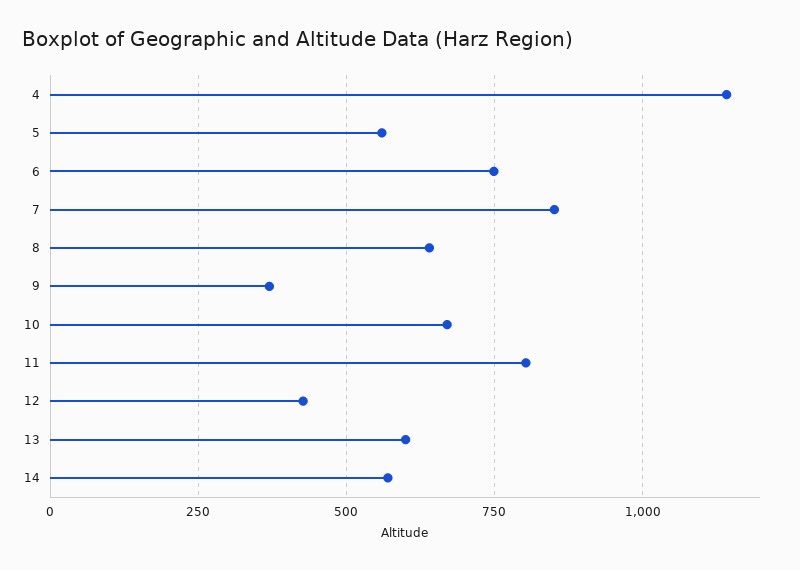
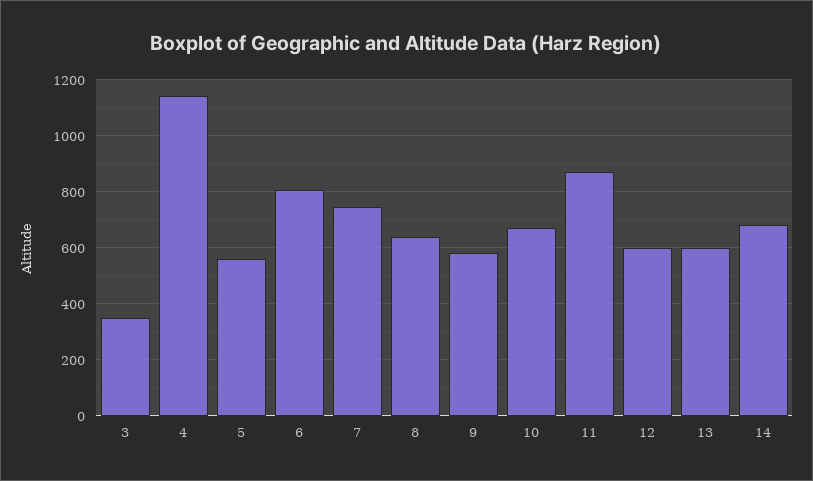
6: 750 -> 800
7: 850 -> 750
9: 375 -> 575
11: 800 -> 875
12: 425 -> 600
14: 575 -> 675
3: none -> 350

